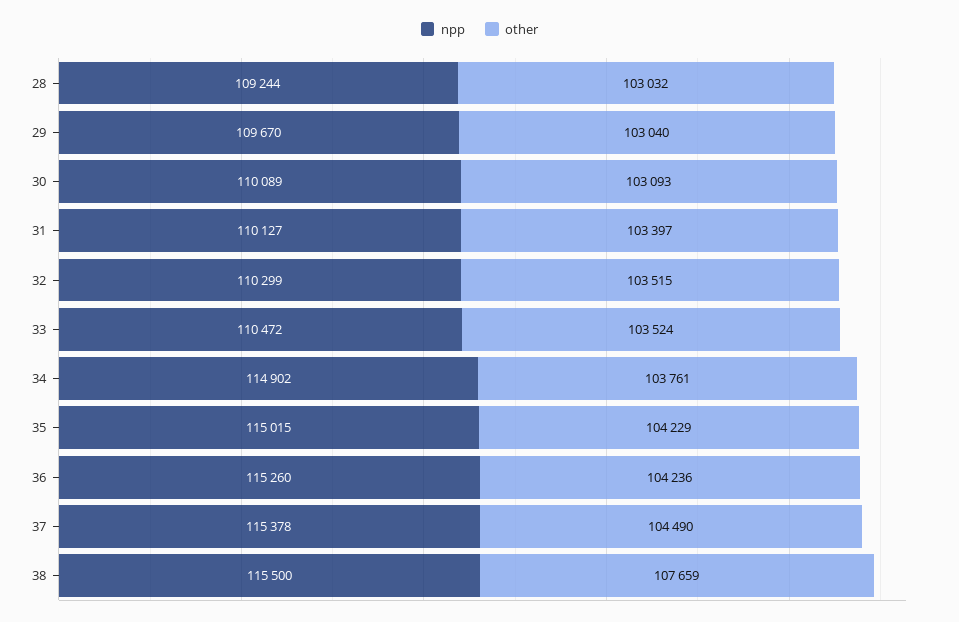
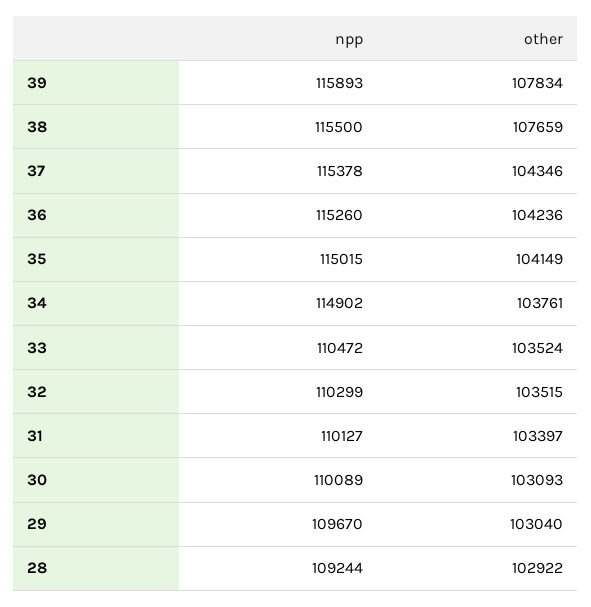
other, 28: 103032 -> 102922
other, 35: 104229 -> 104149
other, 37: 104490 -> 104346
npp, 39: none -> 115893
other, 39: none -> 107834

